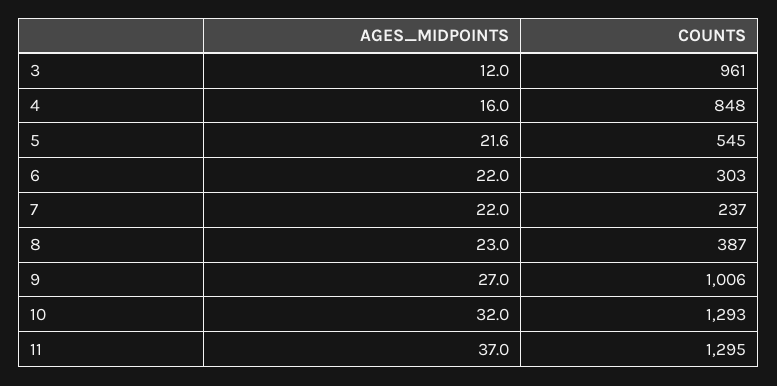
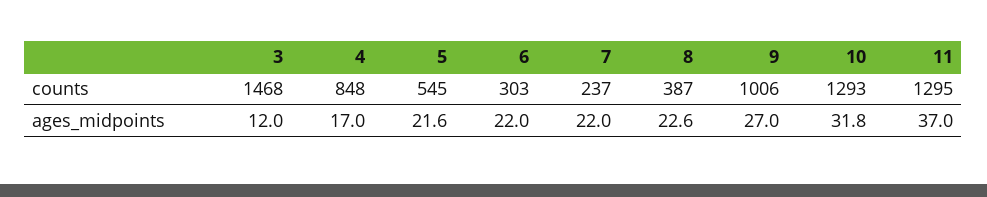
COUNTS, 3: 961 -> 1468
AGES_MIDPOINTS, 4: 16 -> 17
AGES_MIDPOINTS, 8: 23 -> 22.6
AGES_MIDPOINTS, 10: 32 -> 31.8

